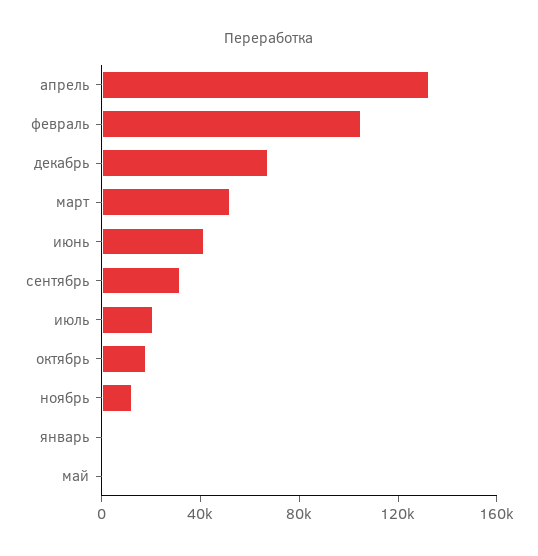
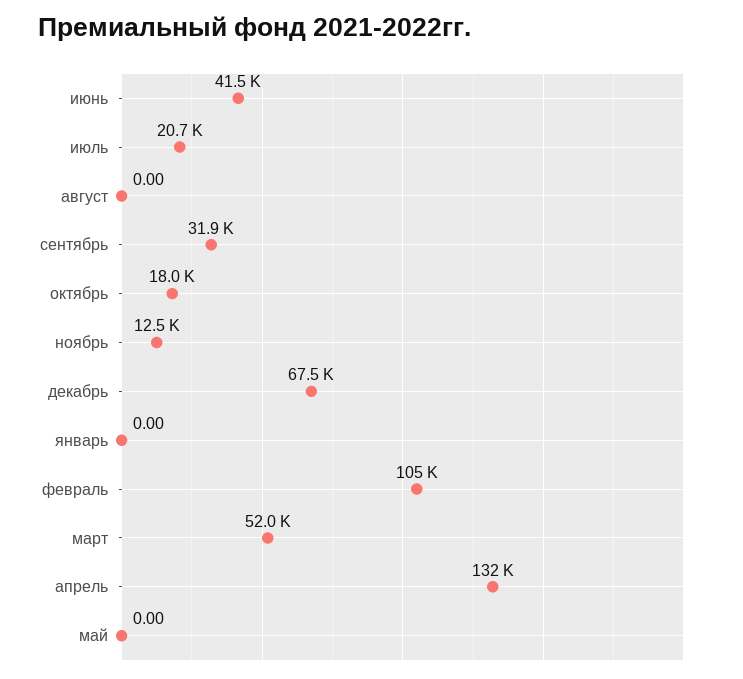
август: none -> 0

